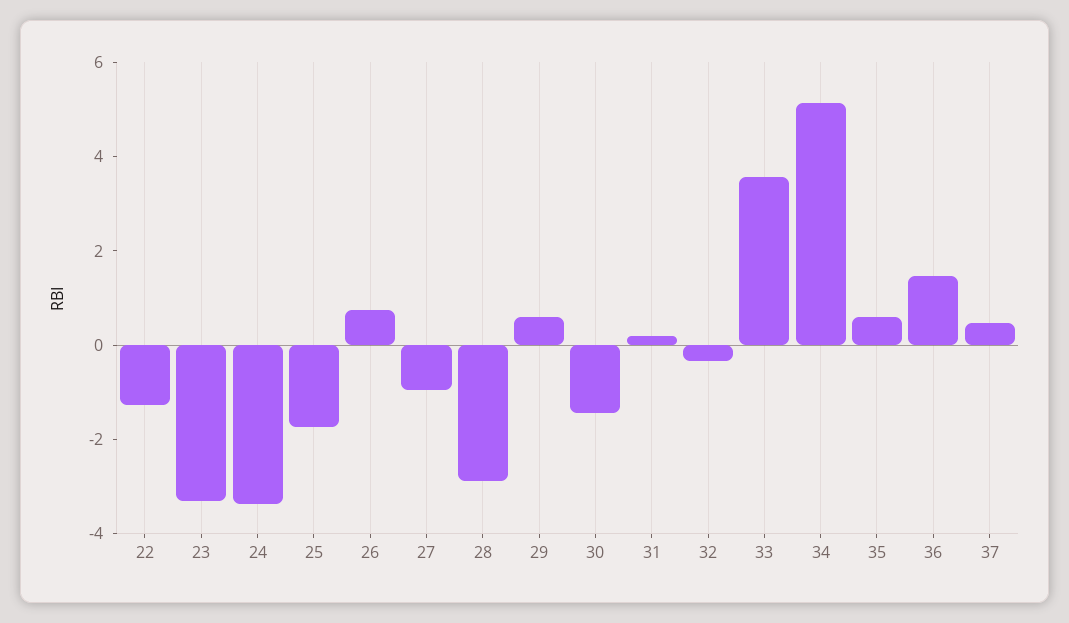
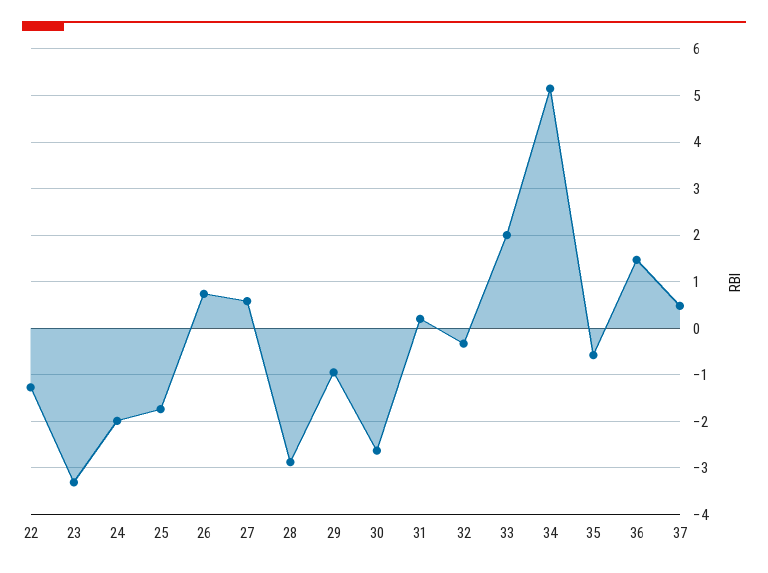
24: -3.5 -> -2
27: -1 -> 0.6
29: 0.5 -> -1
30: -1.5 -> -2.6
33: 3.5 -> 2
35: 0.5 -> -0.6

